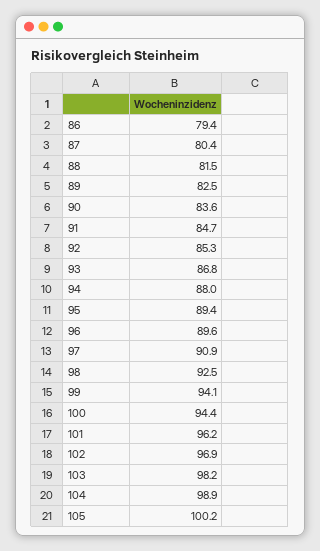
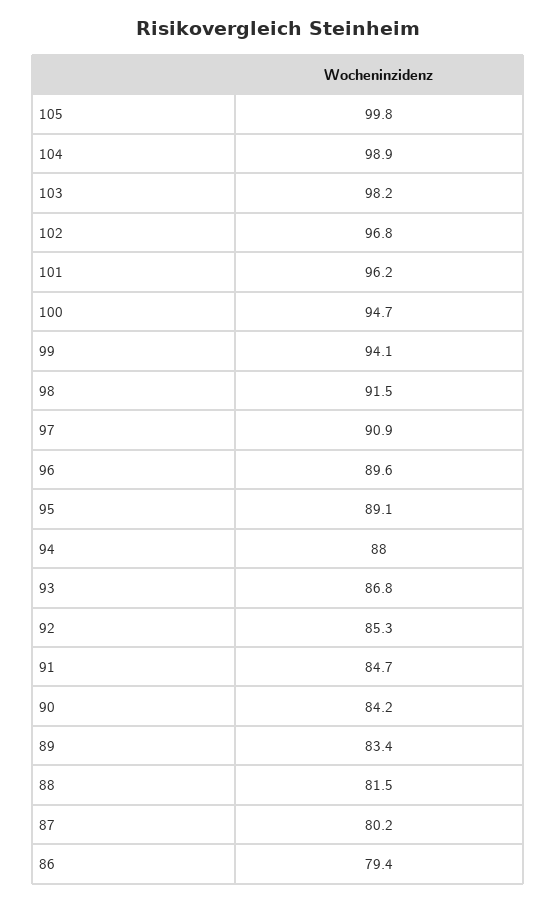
87: 80.4 -> 80.2
89: 82.5 -> 83.4
90: 83.6 -> 84.2
95: 89.4 -> 89.1
98: 92.5 -> 91.5
100: 94.4 -> 94.7
102: 96.9 -> 96.8
105: 100.2 -> 99.8

